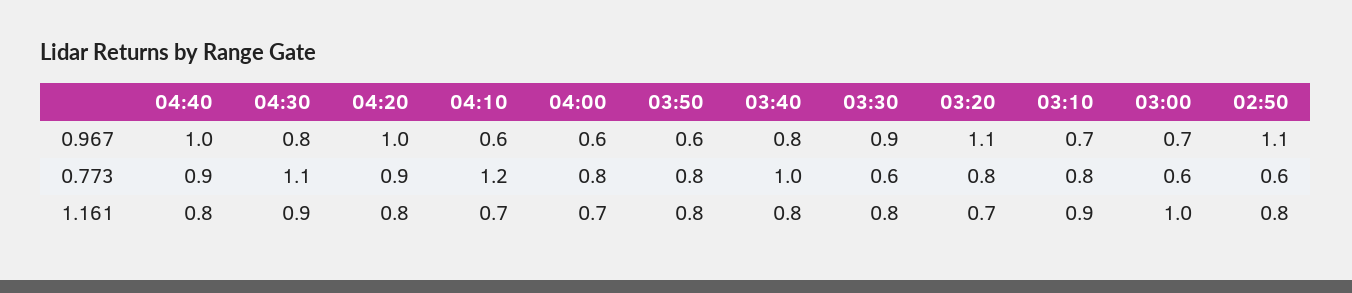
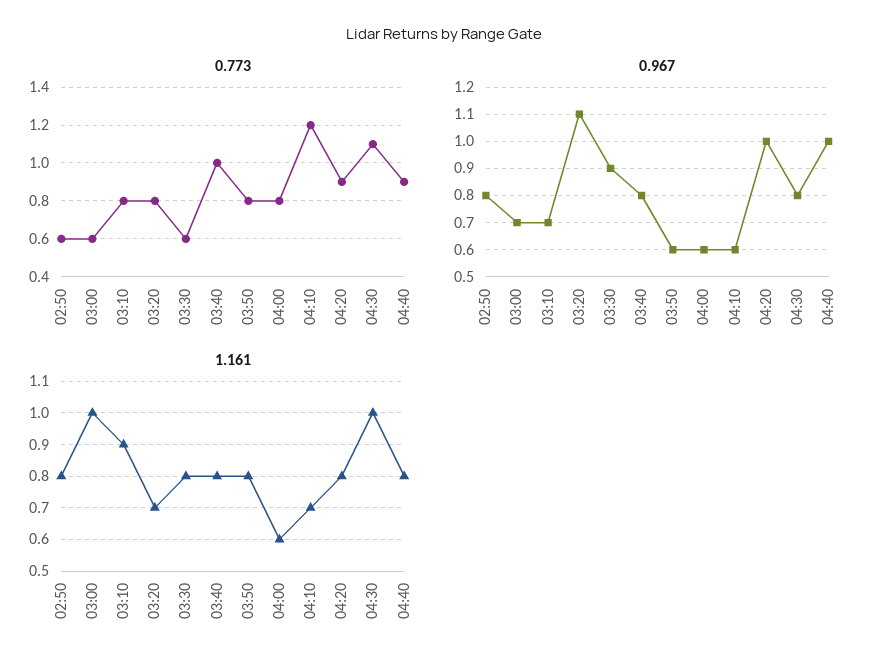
0.967, 02:50: 1.1 -> 0.8
1.161, 04:30: 0.9 -> 1
1.161, 04:00: 0.7 -> 0.6

